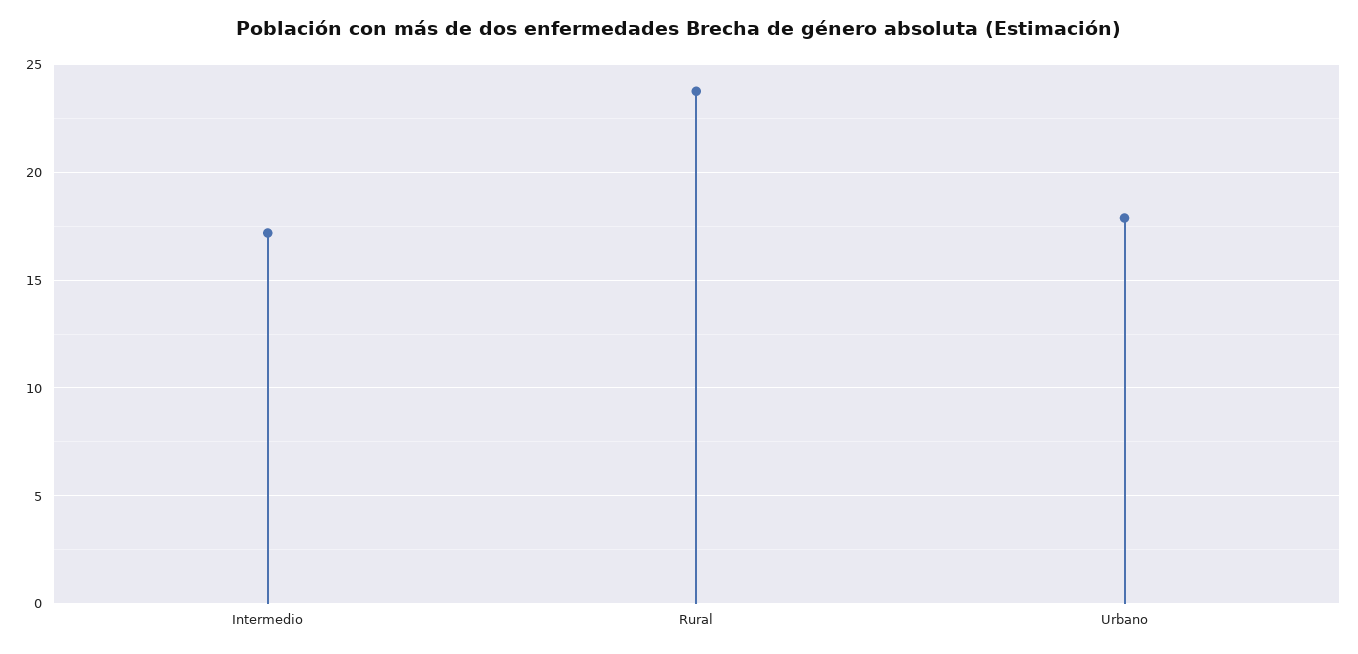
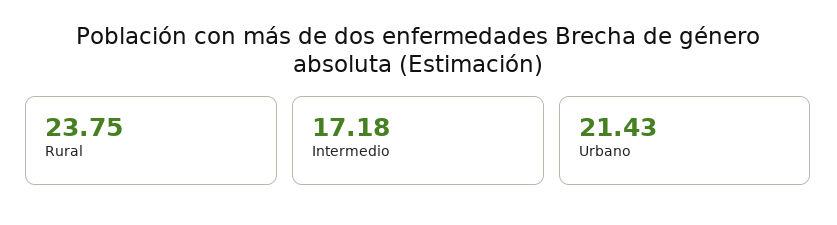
Urbano: 18 -> 21.43

